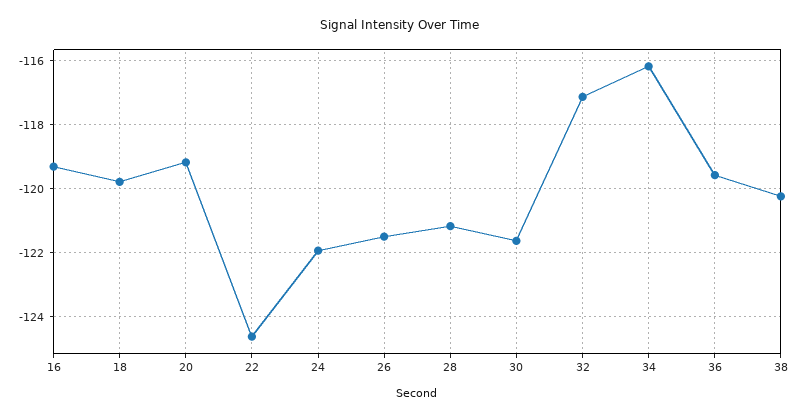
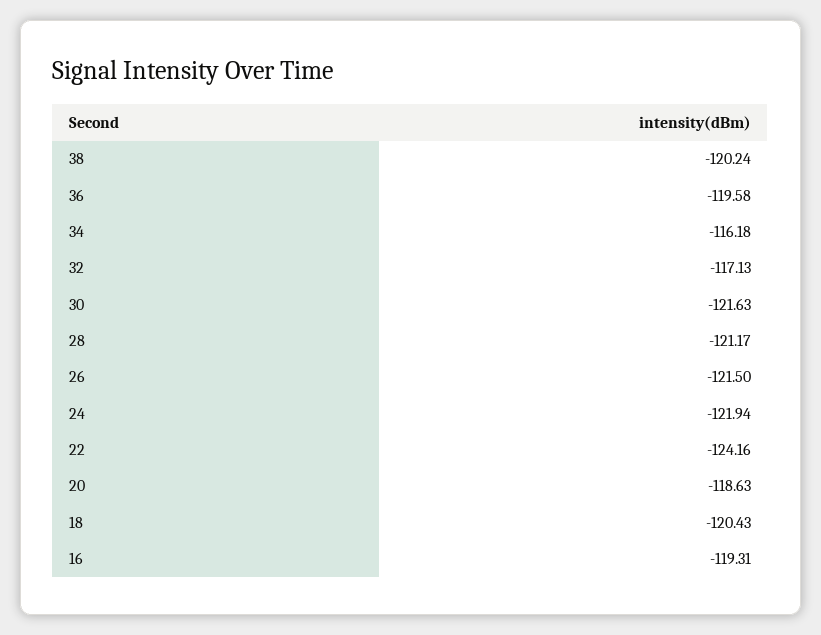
18: -119.8 -> -120.43
20: -119.2 -> -118.63
22: -124.6 -> -124.16

